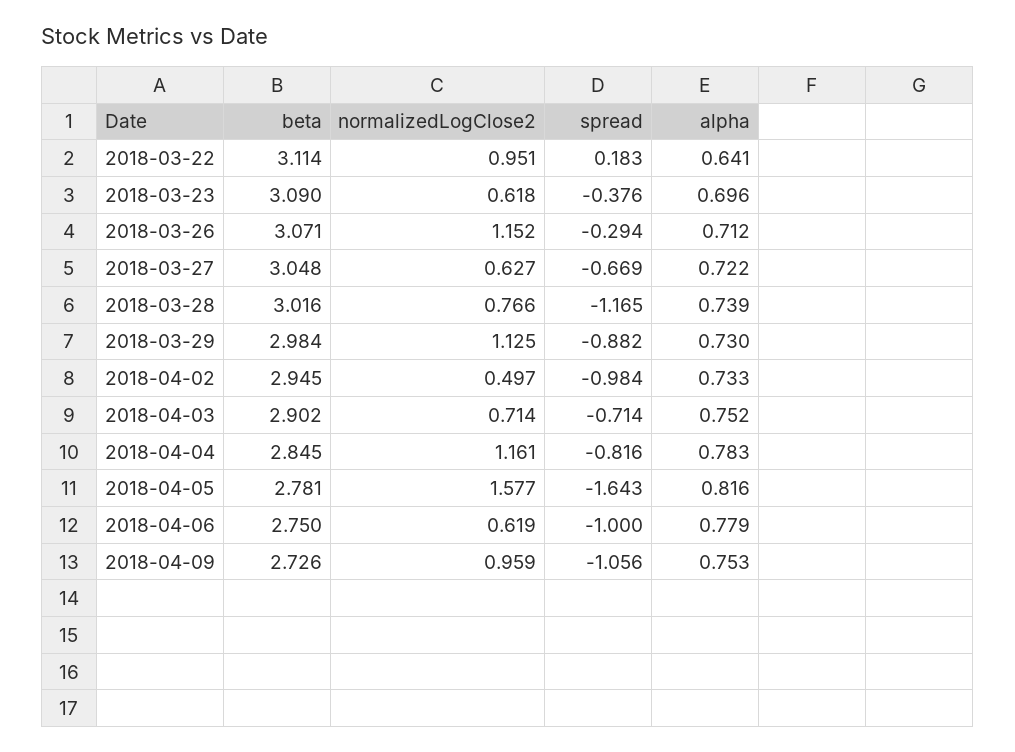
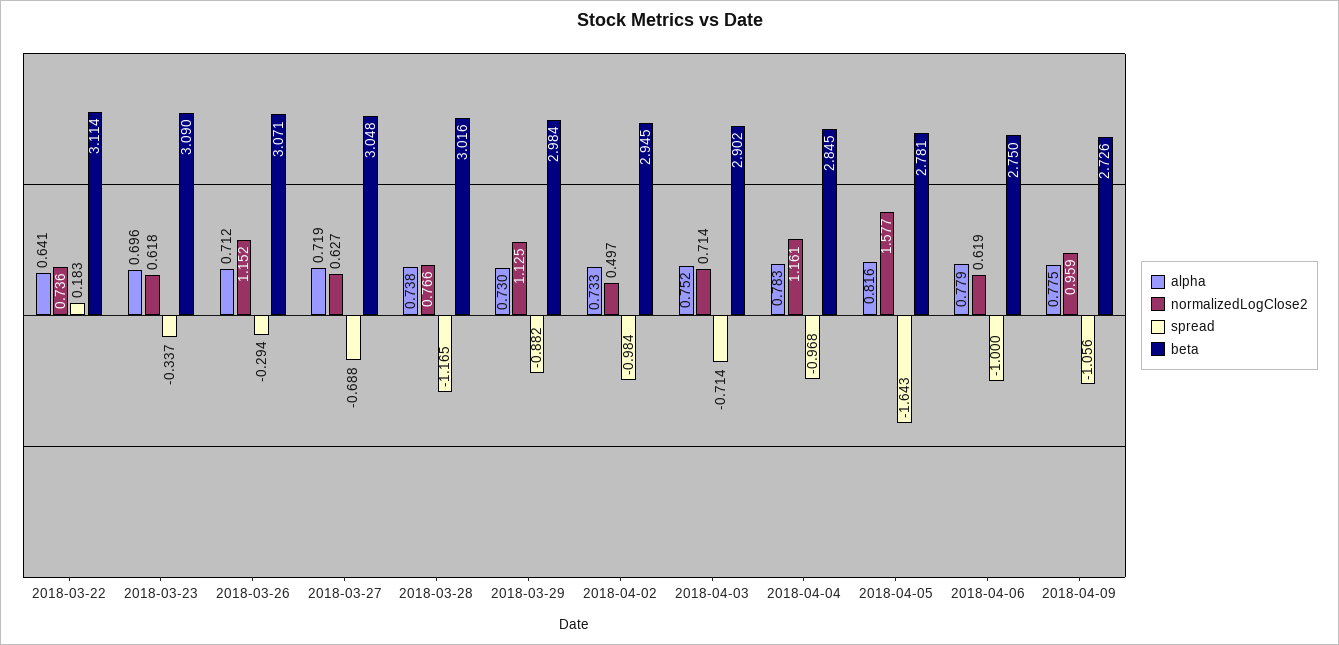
normalizedLogClose2, 2018-03-22: 0.951 -> 0.736
spread, 2018-03-23: -0.376 -> -0.337
spread, 2018-03-27: -0.669 -> -0.688
alpha, 2018-03-27: 0.722 -> 0.719
alpha, 2018-03-28: 0.739 -> 0.738
spread, 2018-04-04: -0.816 -> -0.968
alpha, 2018-04-09: 0.753 -> 0.775

